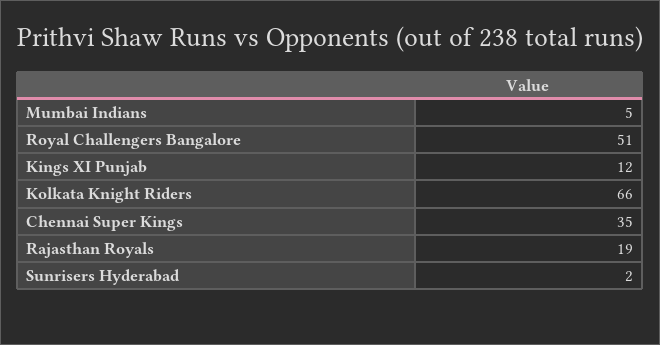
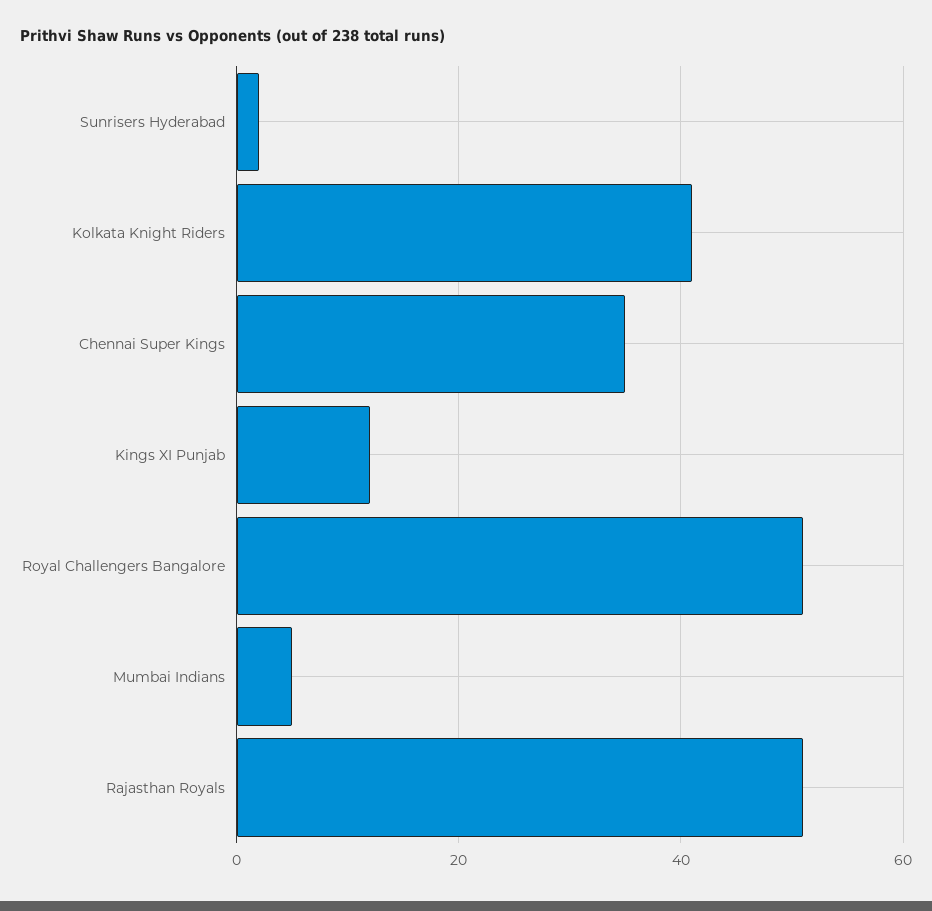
Kolkata Knight Riders: 66 -> 40
Rajasthan Royals: 19 -> 50

